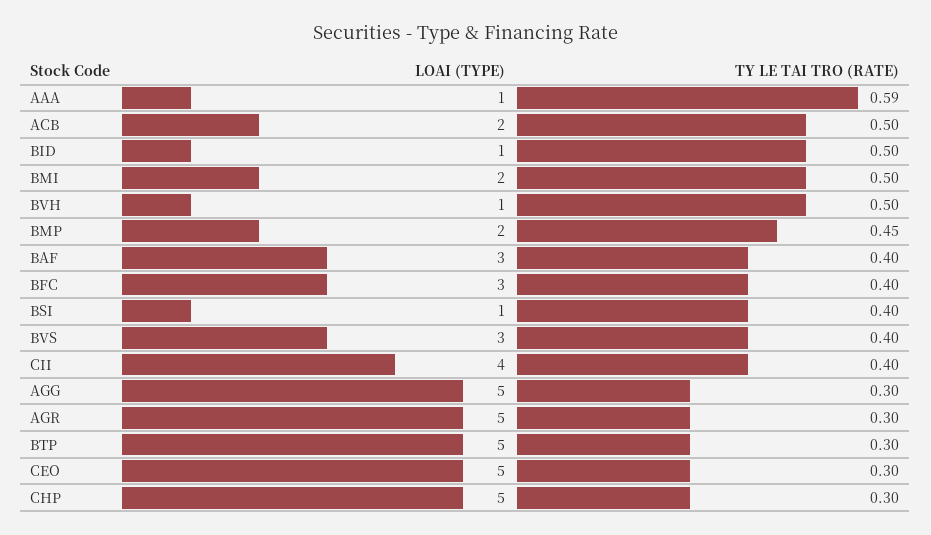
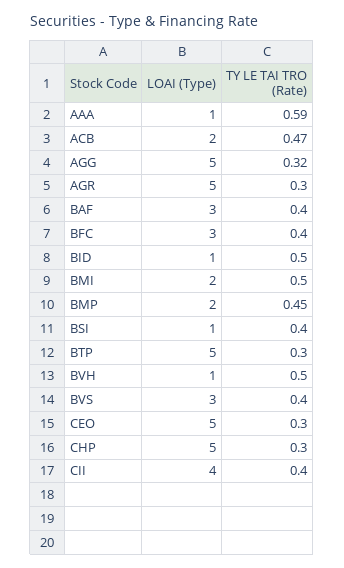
TY LE TAI TRO (RATE), ACB: 0.5 -> 0.47
TY LE TAI TRO (RATE), AGG: 0.3 -> 0.32

